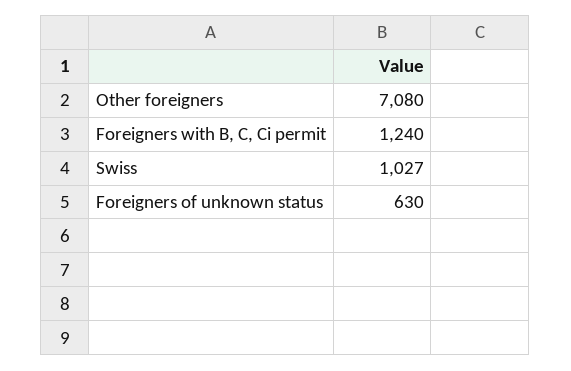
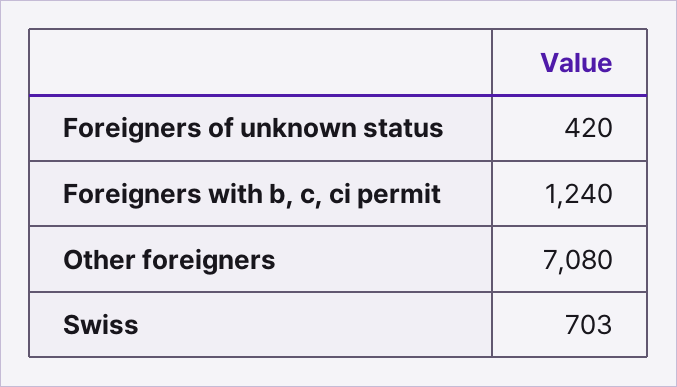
Swiss: 1027 -> 703
Foreigners of unknown status: 630 -> 420

